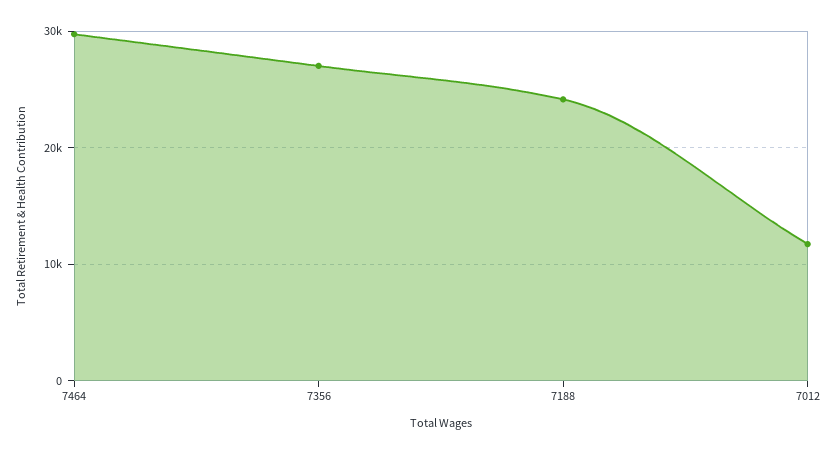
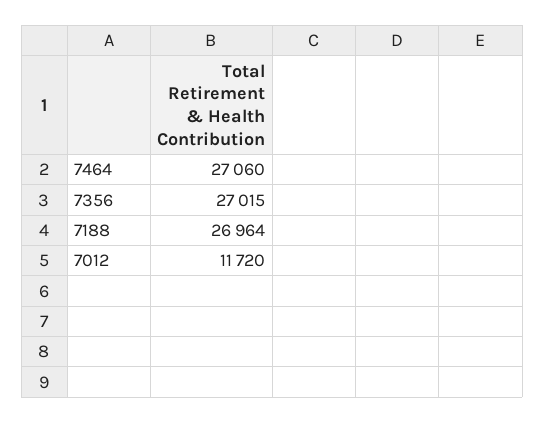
7464: 30000 -> 27060
7188: 24000 -> 26964

